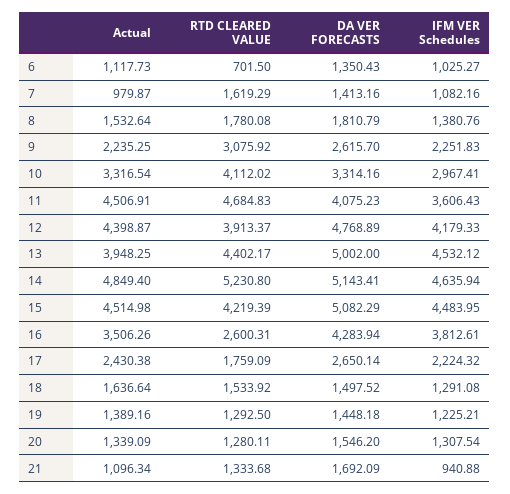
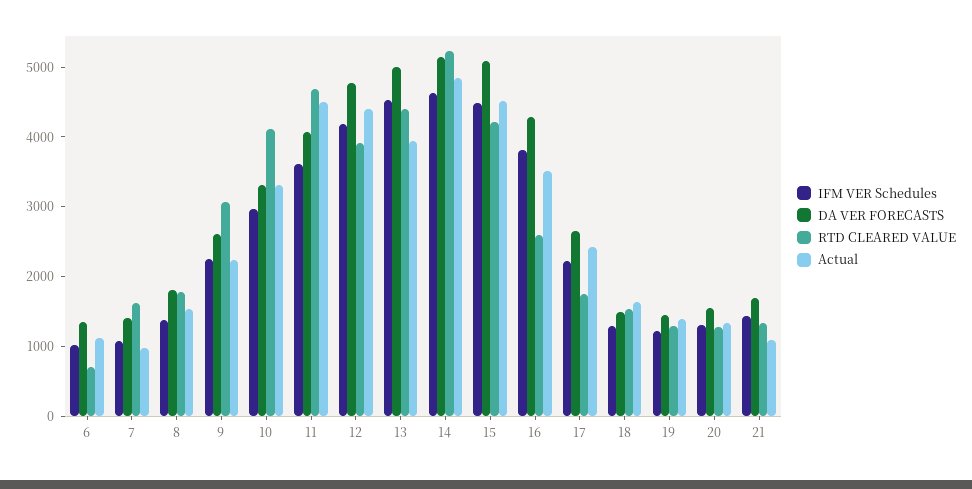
IFM VER Schedules, 21: 940.88 -> 1400

